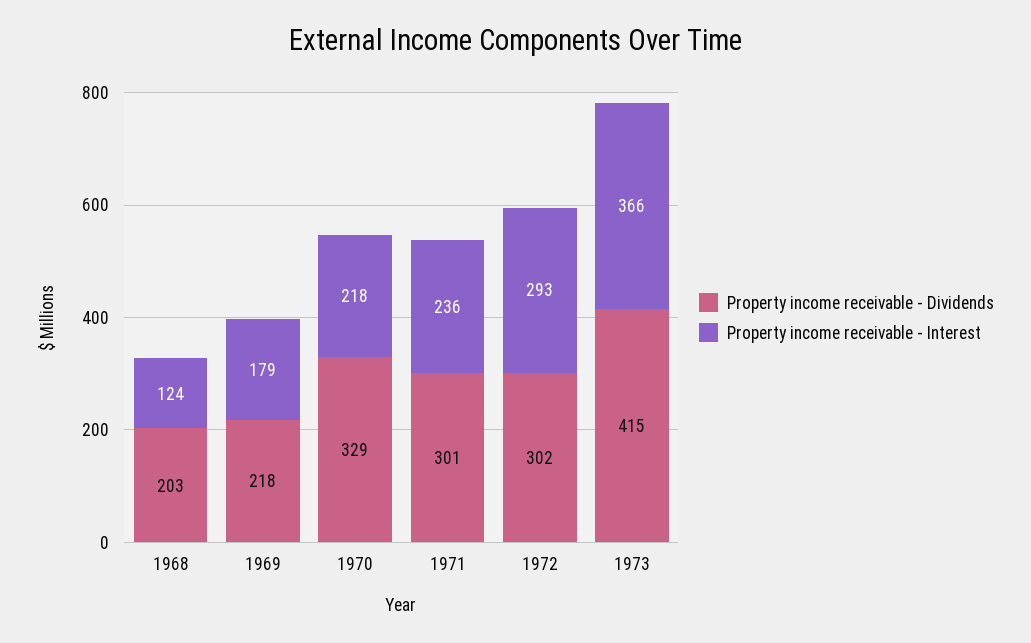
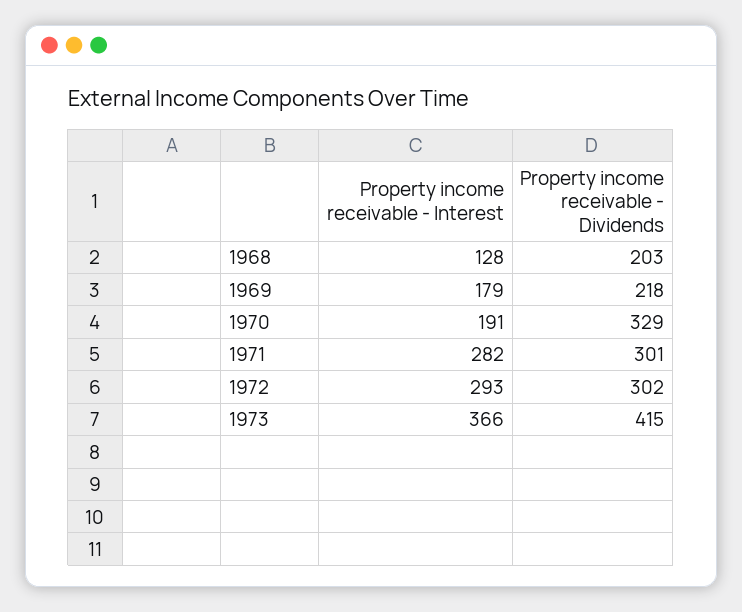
Property income receivable - Interest, 1968: 124 -> 128
Property income receivable - Interest, 1970: 218 -> 191
Property income receivable - Interest, 1971: 236 -> 282

